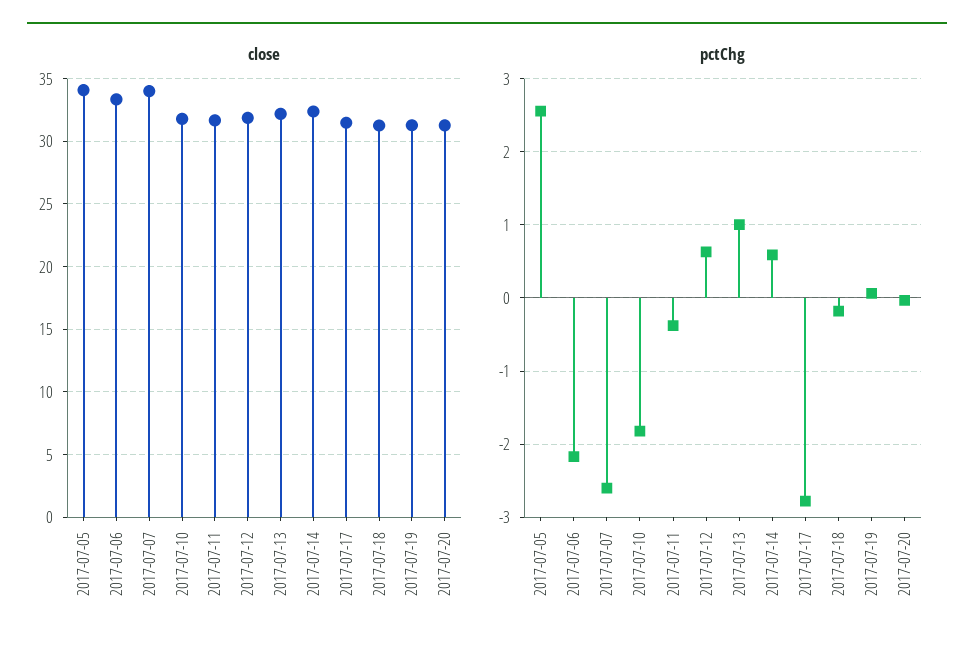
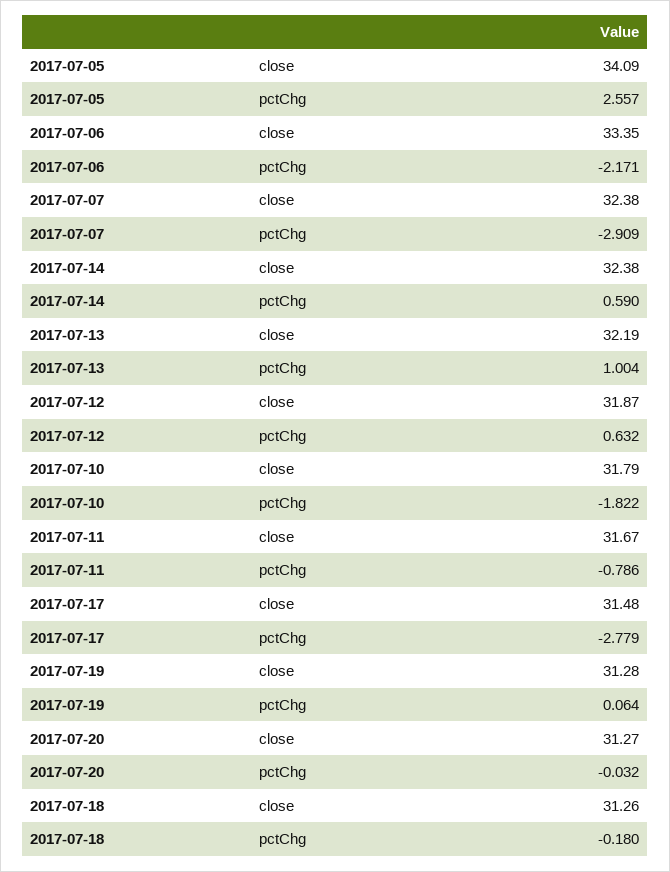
close, 2017-07-07: 34 -> 32.38
pctChg, 2017-07-07: -2.6 -> -2.909
pctChg, 2017-07-11: -0.4 -> -0.786

